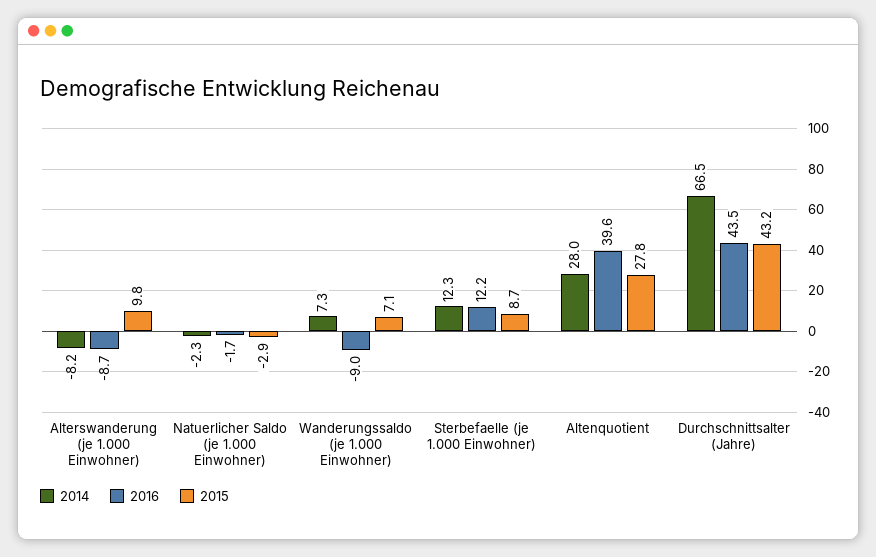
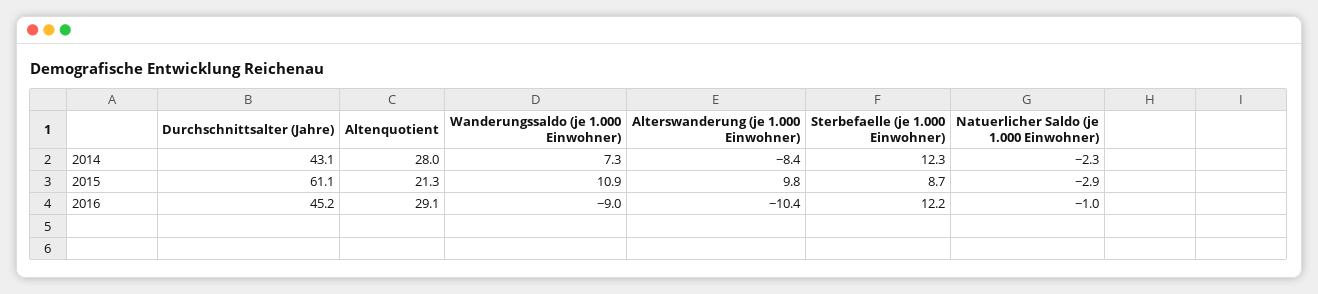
2014, Alterswanderung (je 1.000 Einwohner): -8.2 -> -8.4
2016, Alterswanderung (je 1.000 Einwohner): -8.7 -> -10.4
2016, Natuerlicher Saldo (je 1.000 Einwohner): -1.7 -> -1
2015, Wanderungssaldo (je 1.000 Einwohner): 7.1 -> 10.9
2016, Altenquotient: 39.6 -> 29.1
2015, Altenquotient: 27.8 -> 21.3
2014, Durchschnittsalter (Jahre): 66.5 -> 43.1
2016, Durchschnittsalter (Jahre): 43.5 -> 45.2
2015, Durchschnittsalter (Jahre): 43.2 -> 61.1

